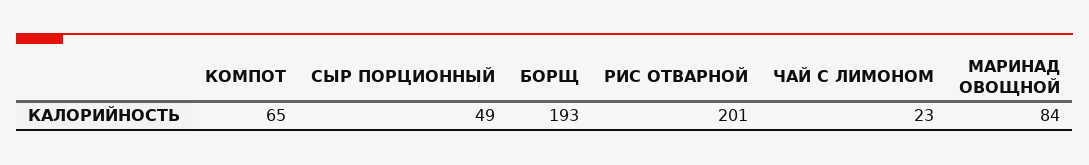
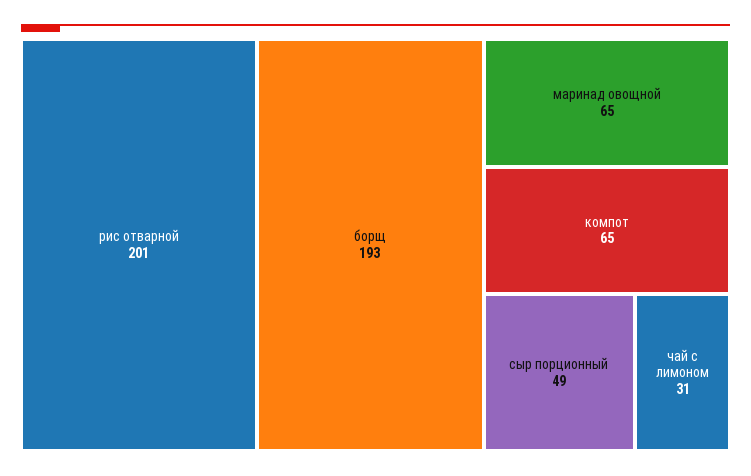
ЧАЙ С ЛИМОНОМ: 23 -> 31
МАРИНАД ОВОЩНОЙ: 84 -> 65

